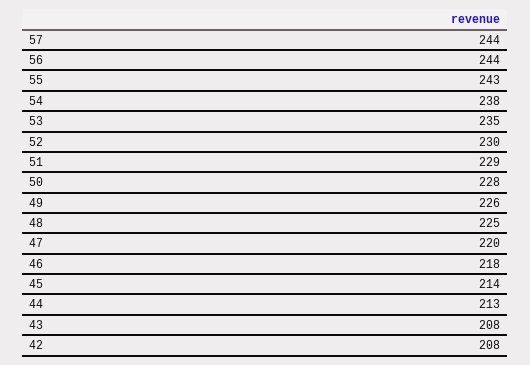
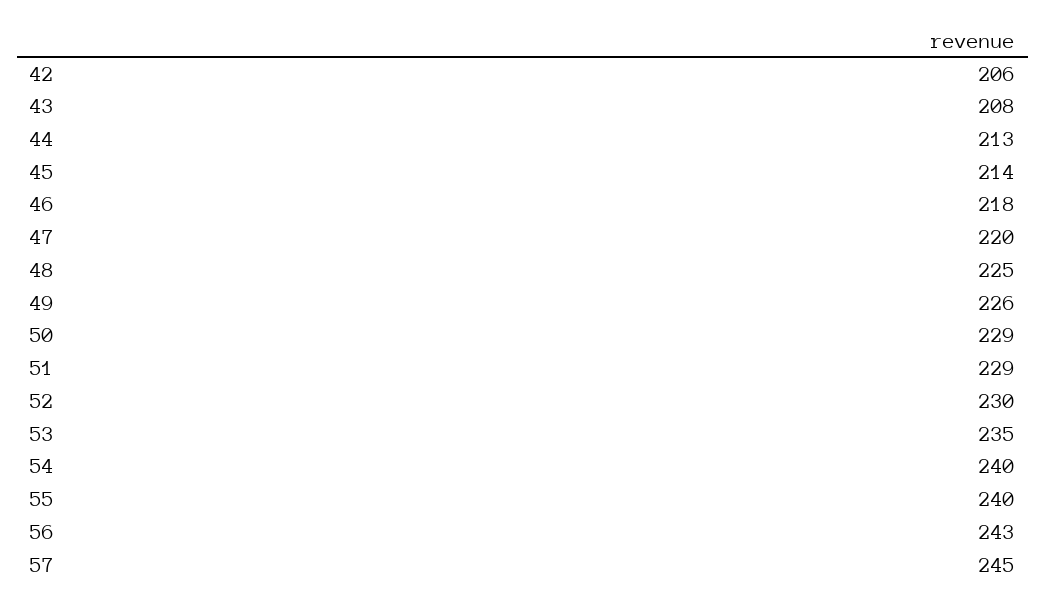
57: 244 -> 245
56: 244 -> 243
55: 243 -> 240
54: 238 -> 240
50: 228 -> 229
42: 208 -> 206

